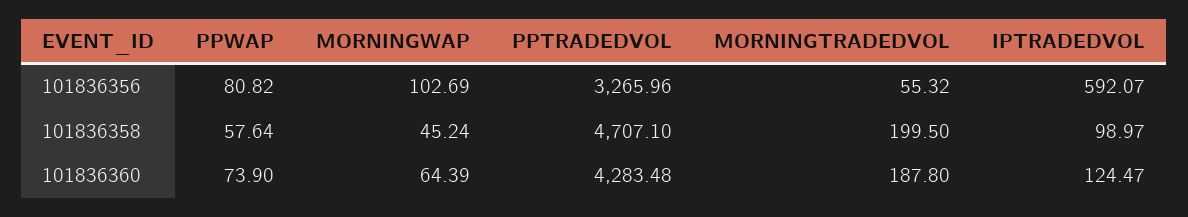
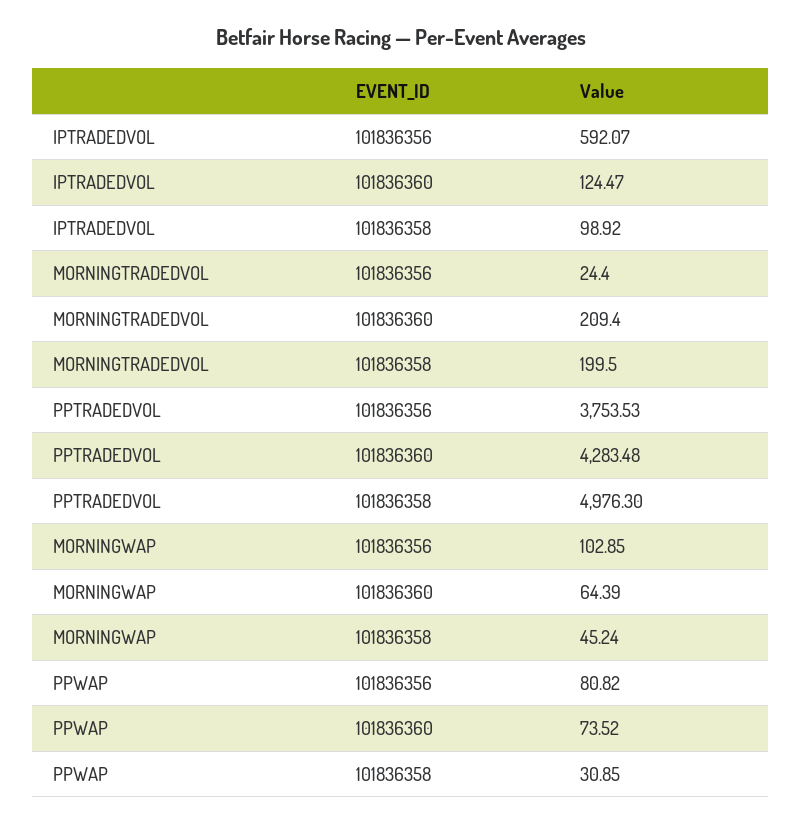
MORNINGWAP, 101836356: 102.69 -> 102.85
PPTRADEDVOL, 101836356: 3265.96 -> 3753.53
MORNINGTRADEDVOL, 101836356: 55.32 -> 24.4
PPWAP, 101836358: 57.64 -> 30.85
PPTRADEDVOL, 101836358: 4707.1 -> 4976.3
IPTRADEDVOL, 101836358: 98.97 -> 98.92
PPWAP, 101836360: 73.9 -> 73.52
MORNINGTRADEDVOL, 101836360: 187.8 -> 209.4

